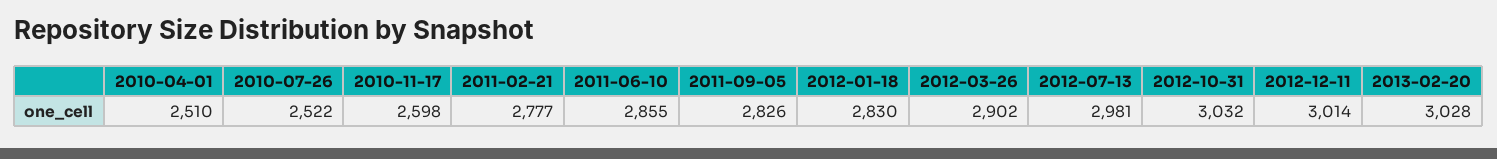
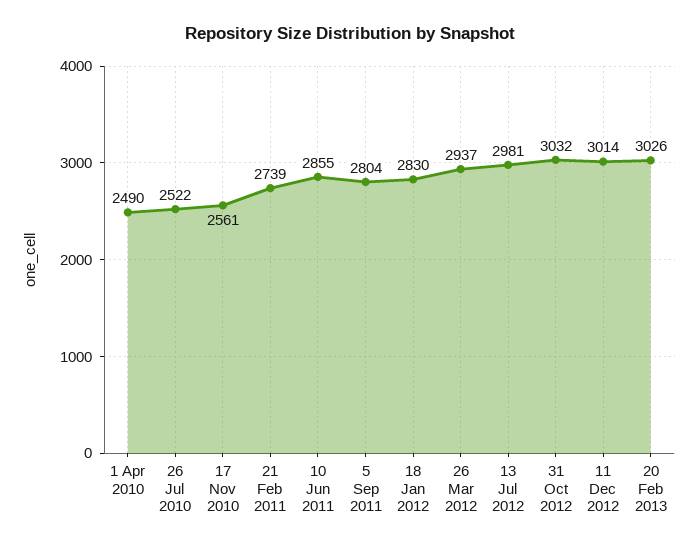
2010-04-01: 2510 -> 2490
2010-11-17: 2598 -> 2561
2011-02-21: 2777 -> 2739
2011-09-05: 2826 -> 2804
2012-03-26: 2902 -> 2937
2013-02-20: 3028 -> 3026

